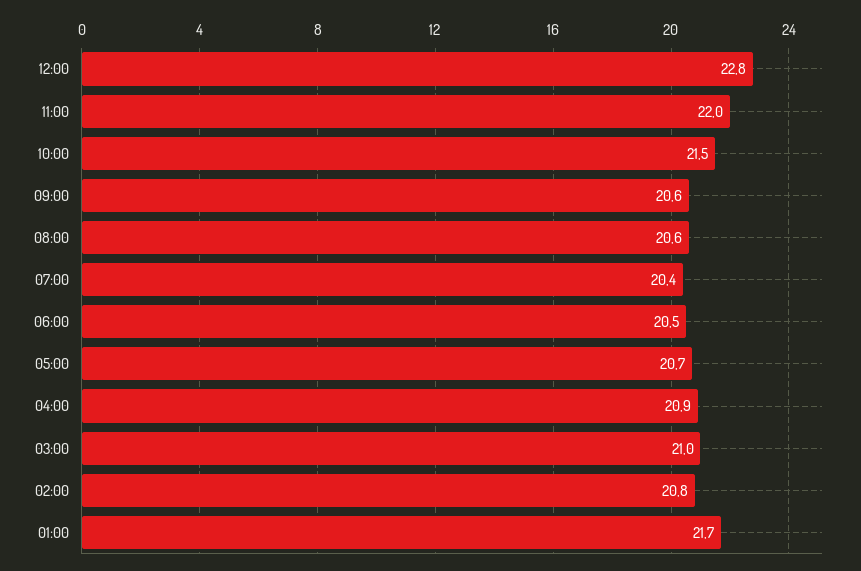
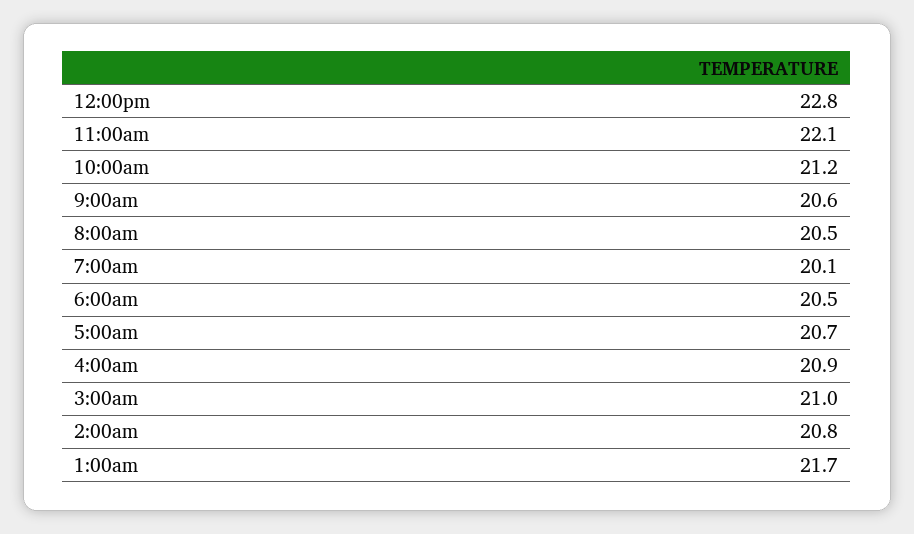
11:00: 22 -> 22.1
10:00: 21.5 -> 21.2
08:00: 20.6 -> 20.5
07:00: 20.4 -> 20.1

